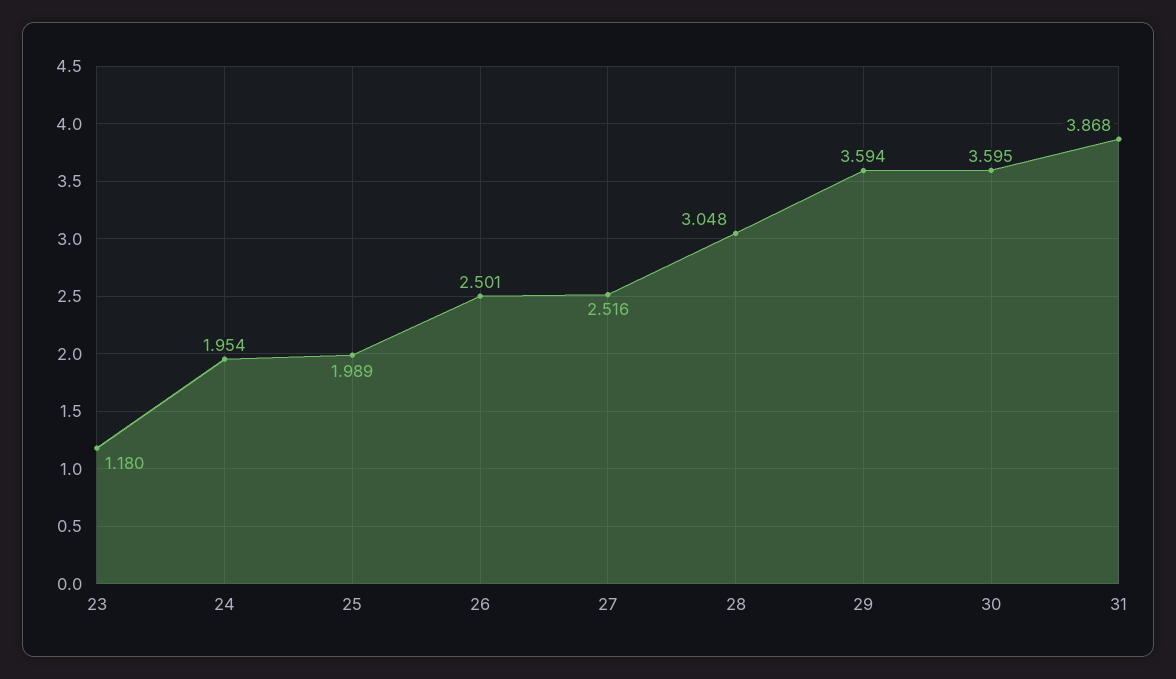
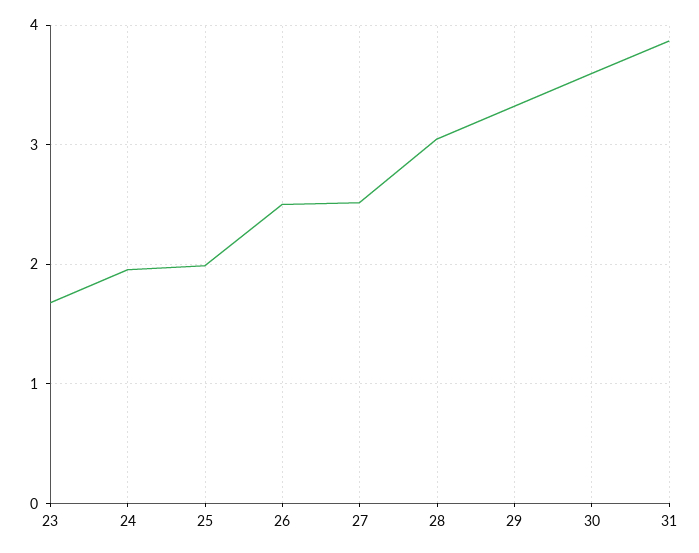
23: 1.18 -> 1.7
29: 3.594 -> 3.3

